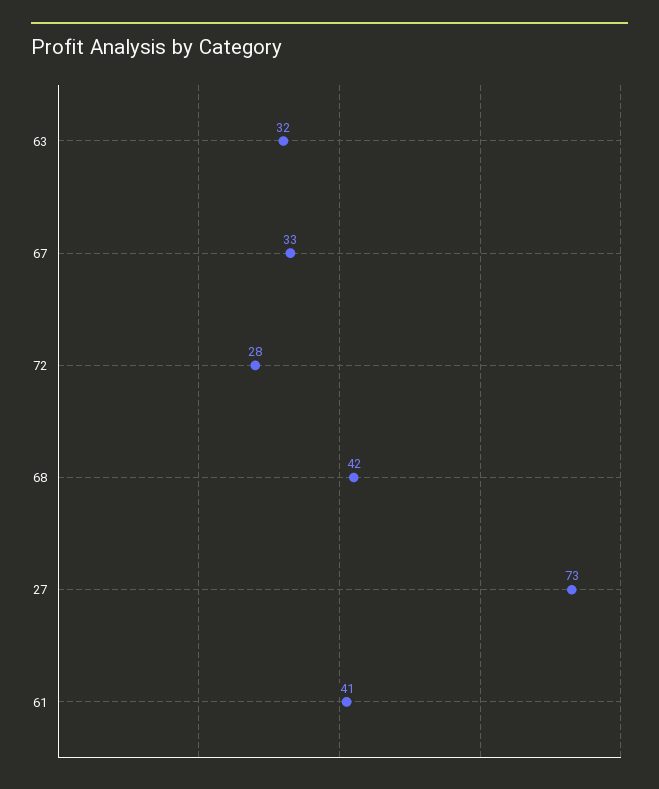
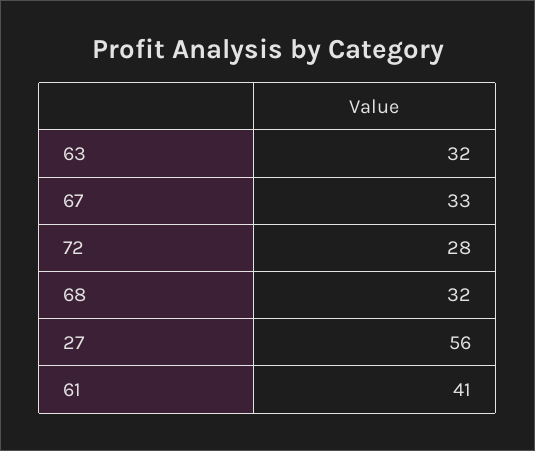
68: 42 -> 32
27: 73 -> 56

